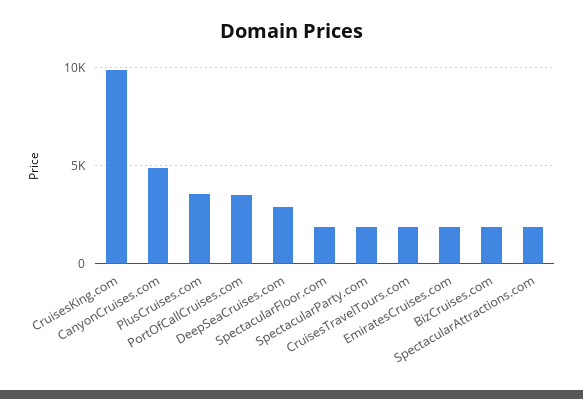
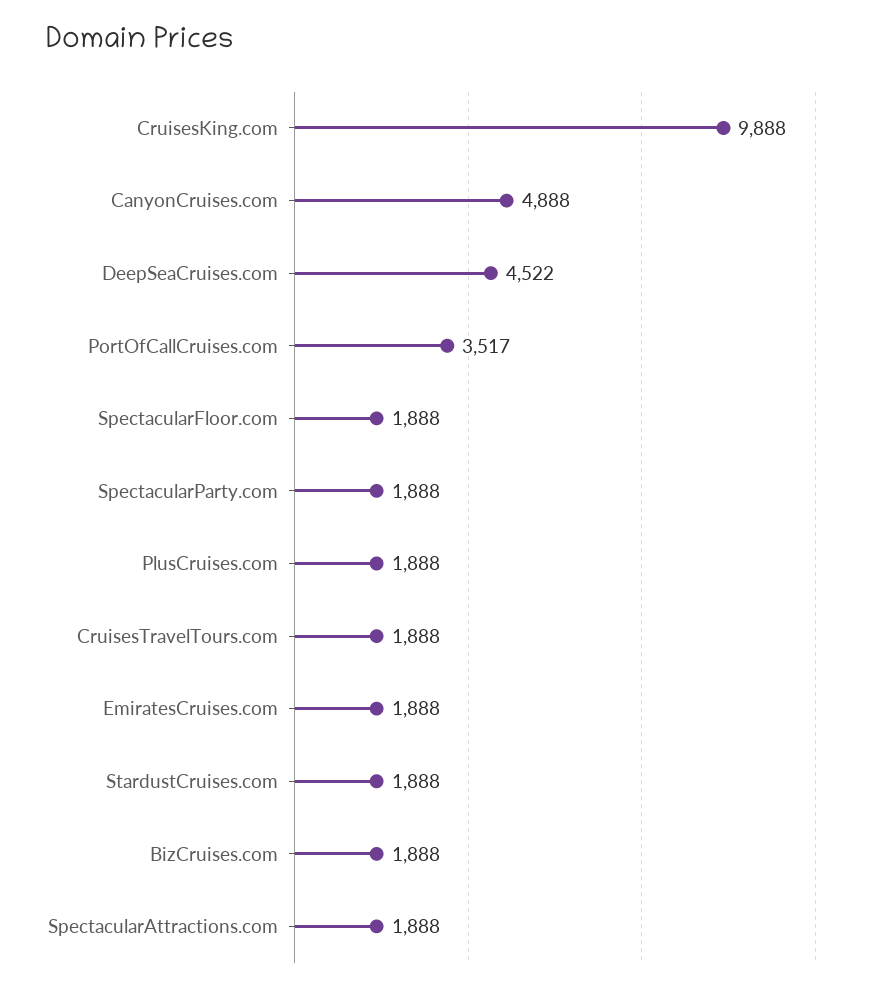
PlusCruises.com: 3500 -> 1888
DeepSeaCruises.com: 3000 -> 4522
StardustCruises.com: none -> 1888

